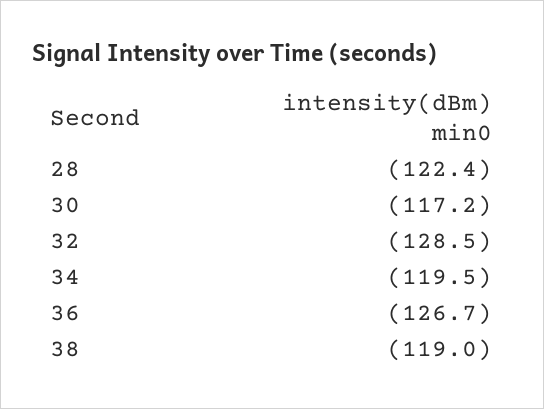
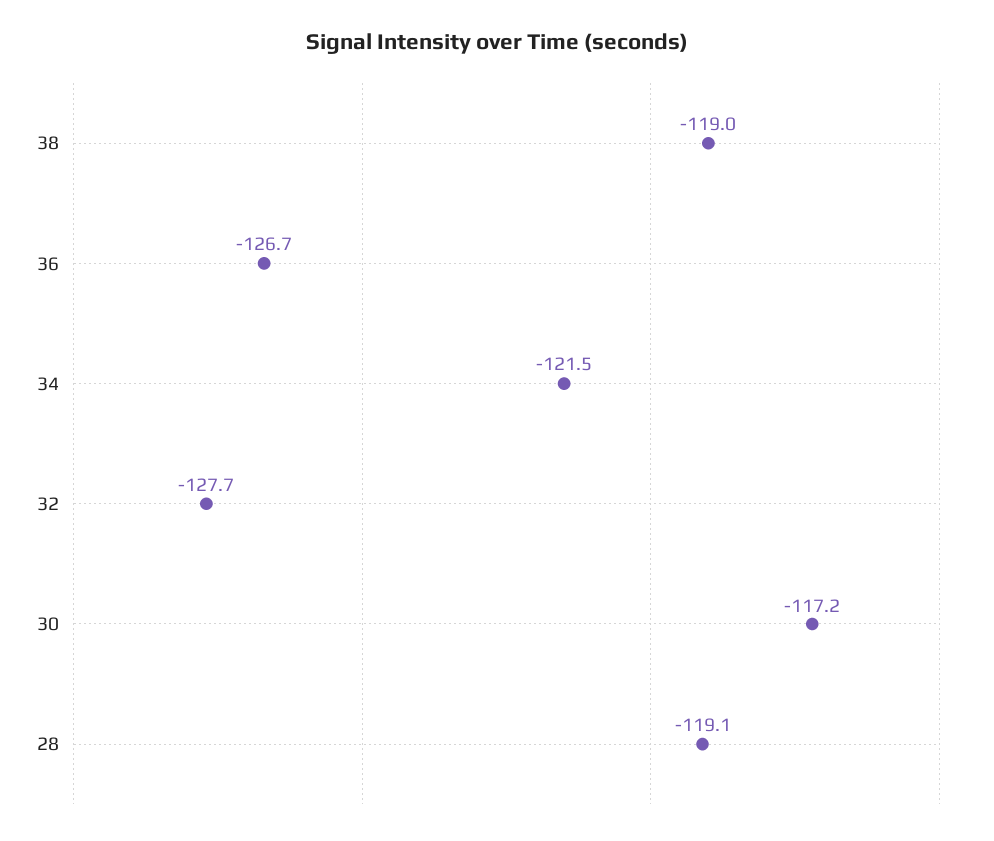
28: -122.4 -> -119.1
32: -128.5 -> -127.7
34: -119.5 -> -121.5

